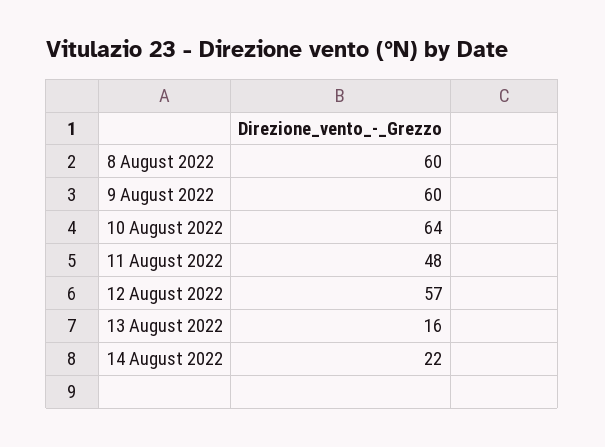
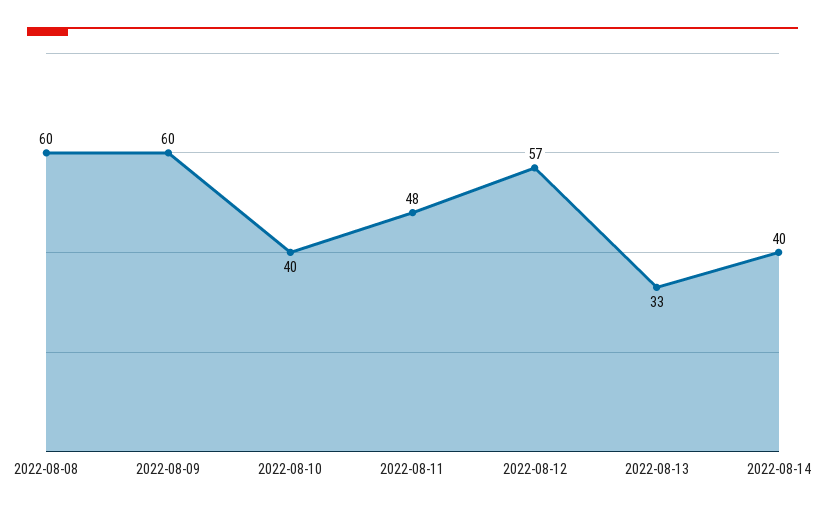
10 August 2022: 64 -> 40
13 August 2022: 16 -> 33
14 August 2022: 22 -> 40

